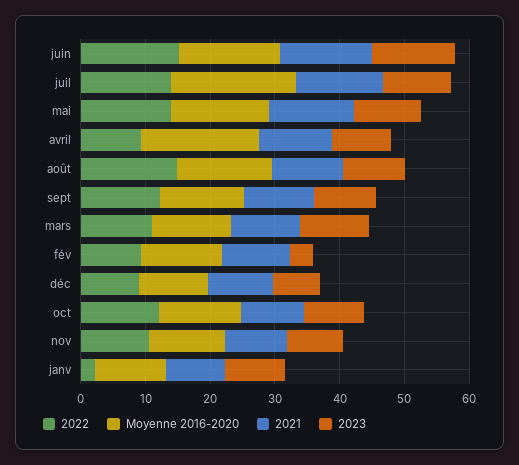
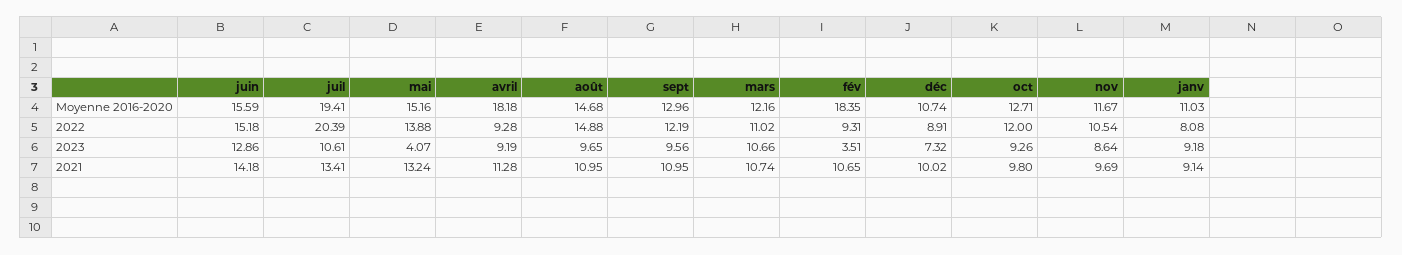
2022, juil: 14 -> 20.39
2023, mai: 10 -> 4.07
Moyenne 2016-2020, fév: 12 -> 18.35
2022, janv: 2 -> 8.08

